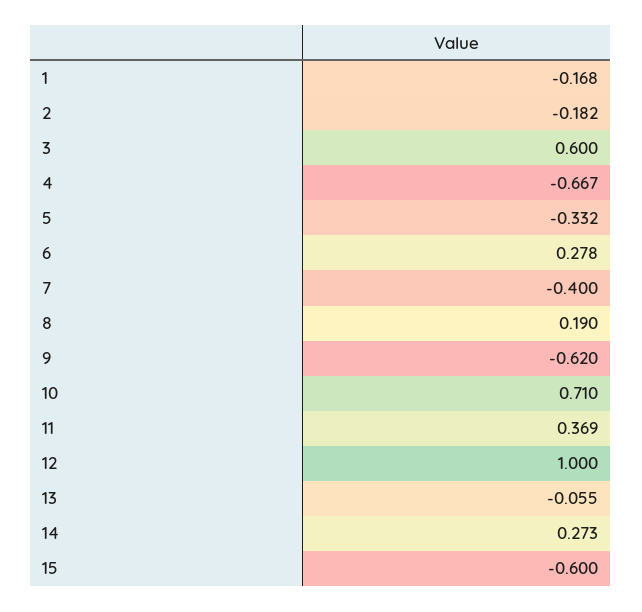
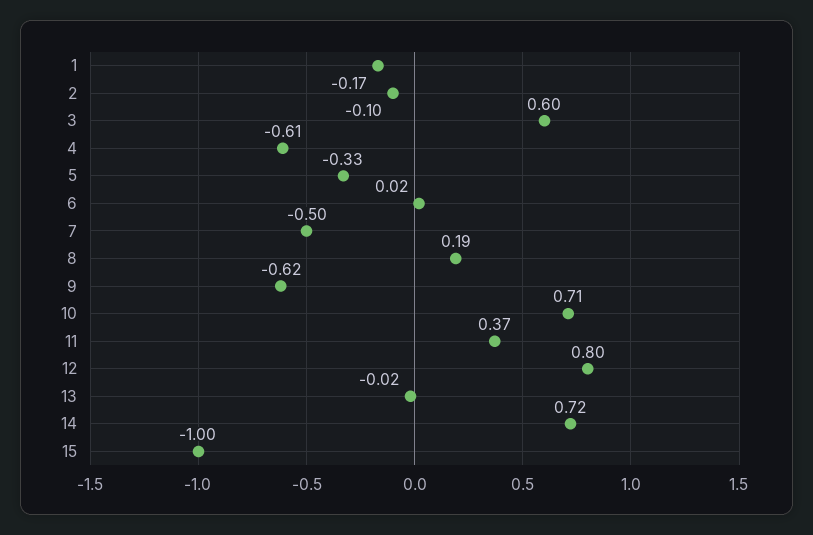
2: -0.182 -> -0.1
4: -0.667 -> -0.61
6: 0.278 -> 0.02
7: -0.4 -> -0.5
12: 1 -> 0.8
13: -0.055 -> -0.02
14: 0.273 -> 0.72
15: -0.6 -> -1

